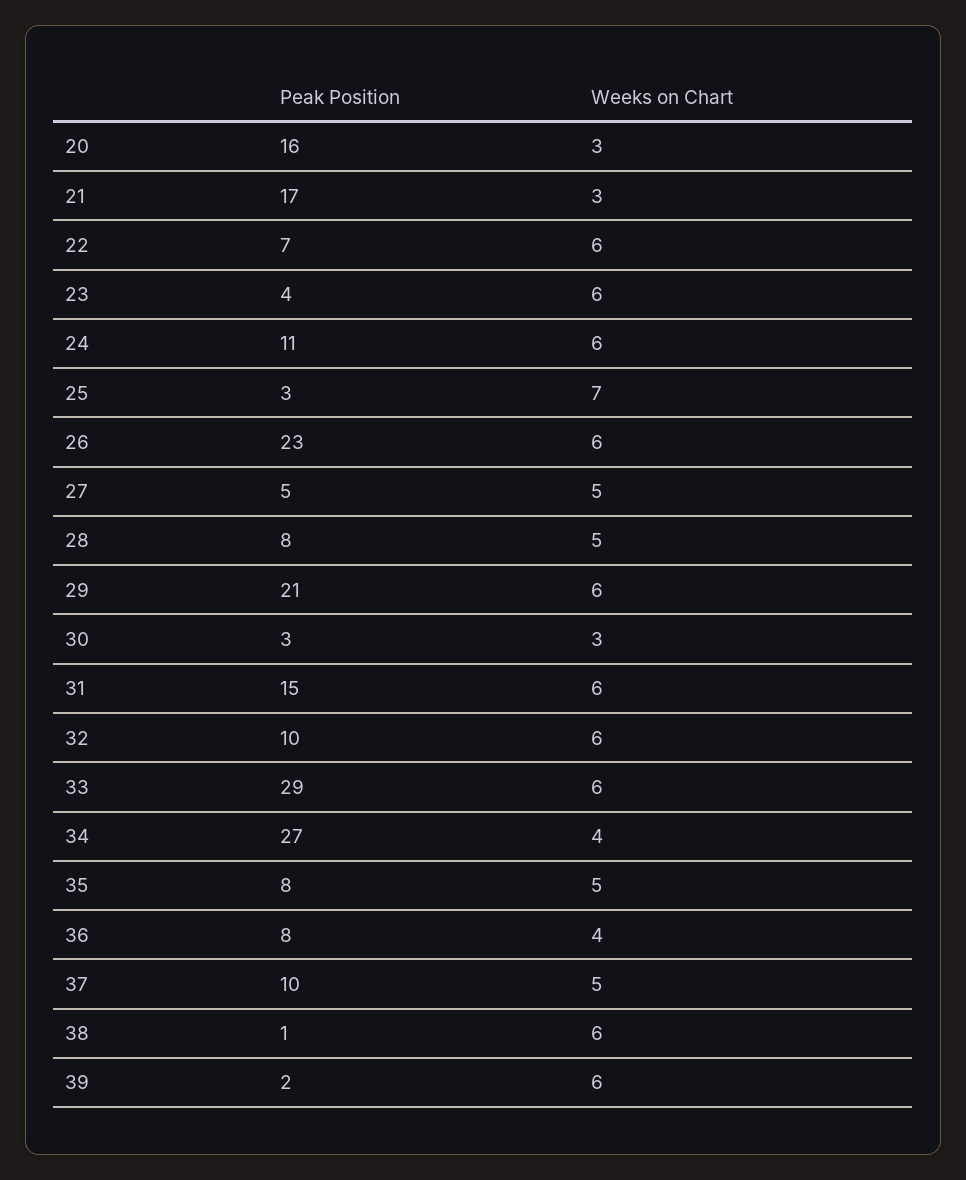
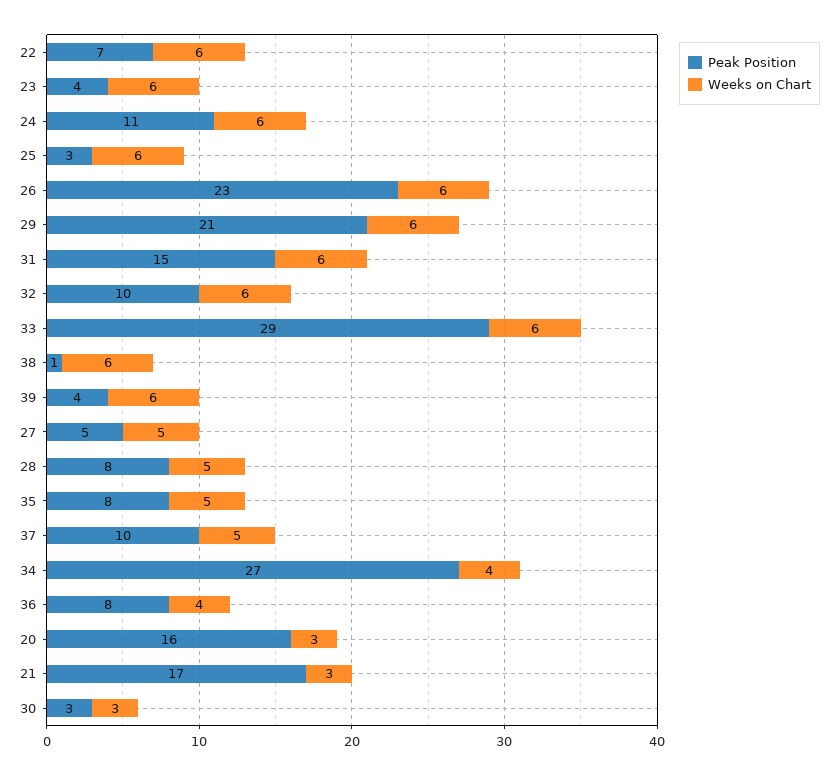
Weeks on Chart, 25: 7 -> 6
Peak Position, 39: 2 -> 4

